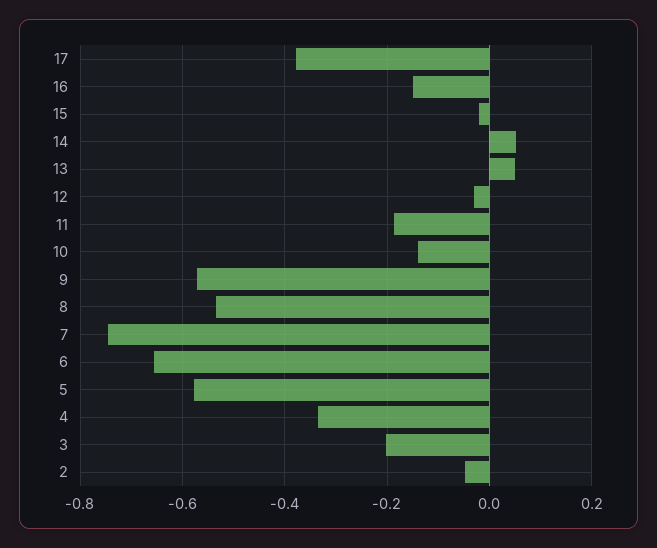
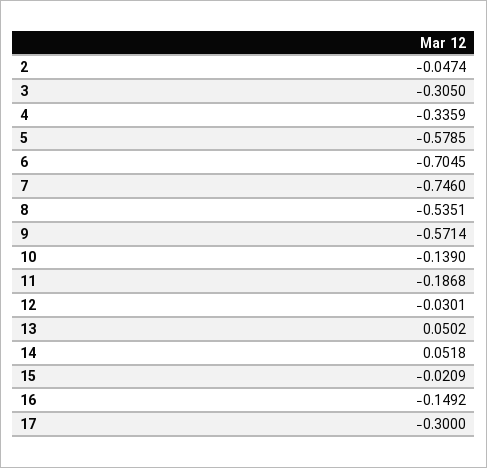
17: -0.38 -> -0.3
6: -0.66 -> -0.7045
3: -0.2 -> -0.305

